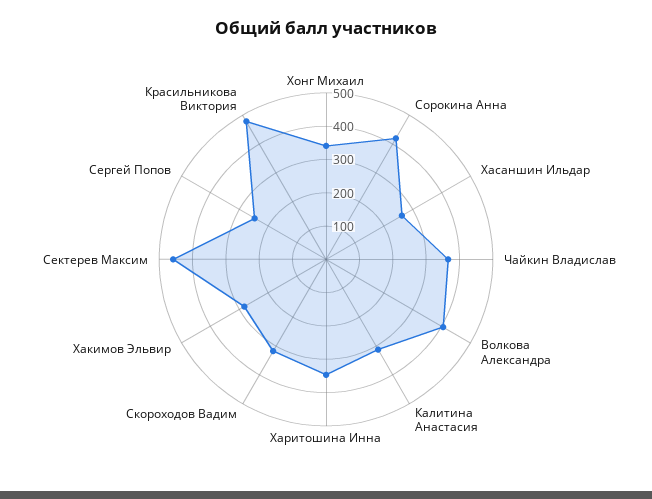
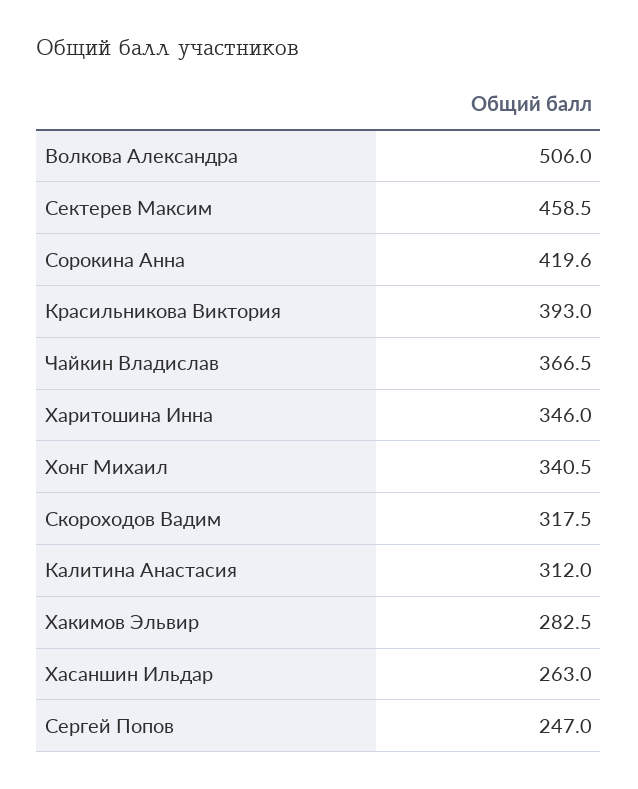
Волкова Александра: 400 -> 506
Красильникова Виктория: 475 -> 393

